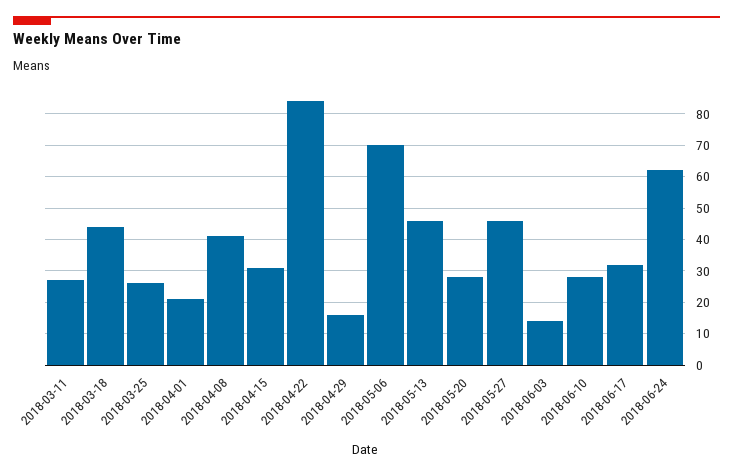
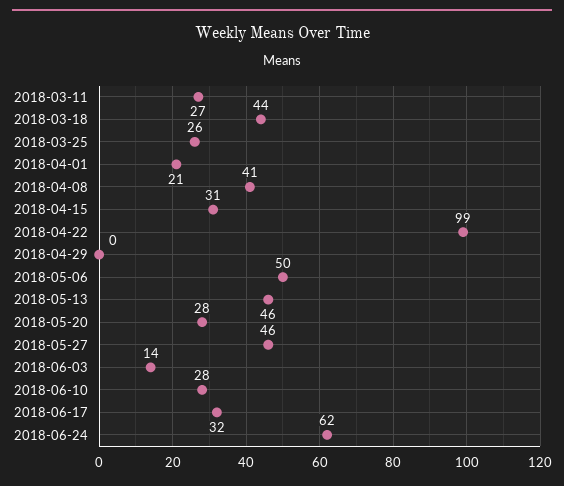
2018-04-22: 85 -> 99
2018-04-29: 15 -> 0
2018-05-06: 70 -> 50

